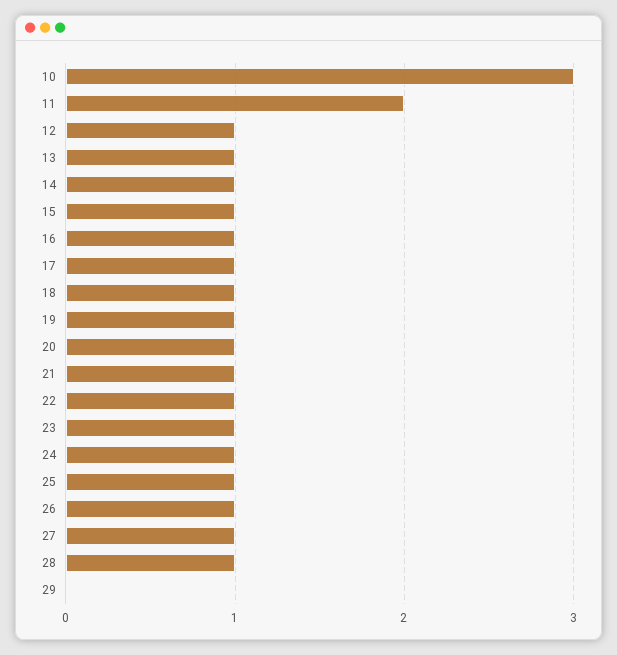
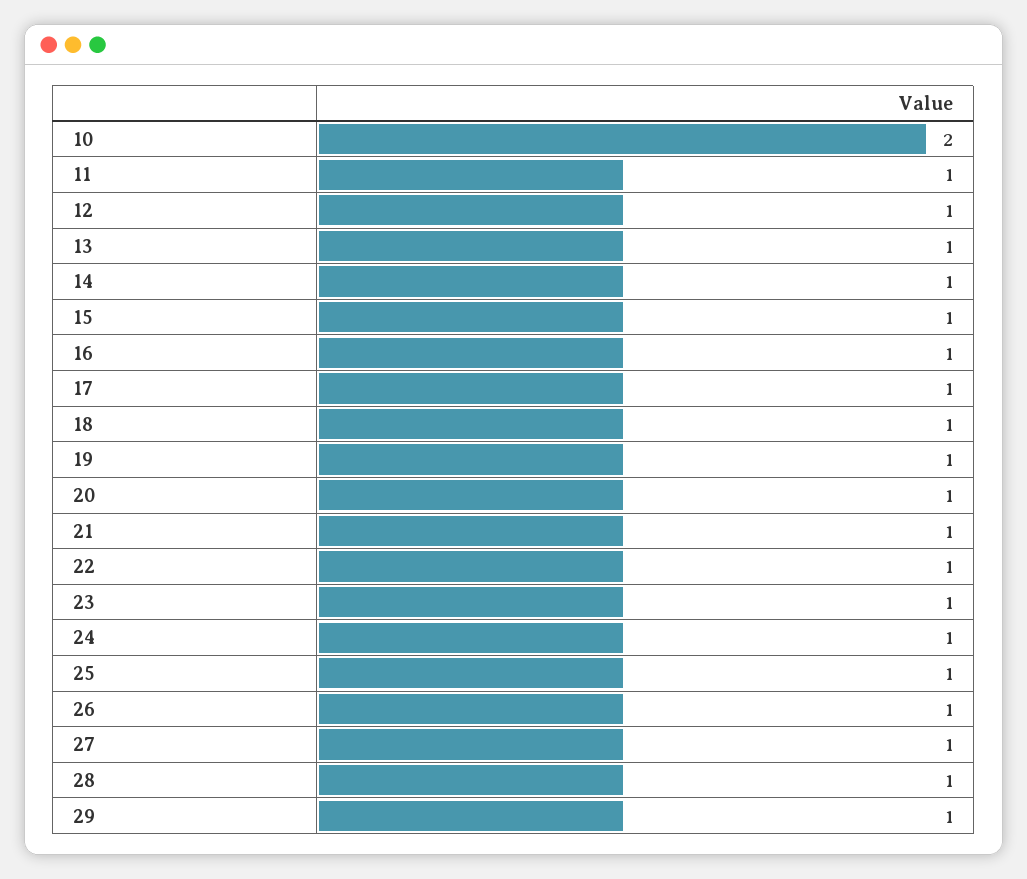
10: 3 -> 2
11: 2 -> 1
29: 0 -> 1

